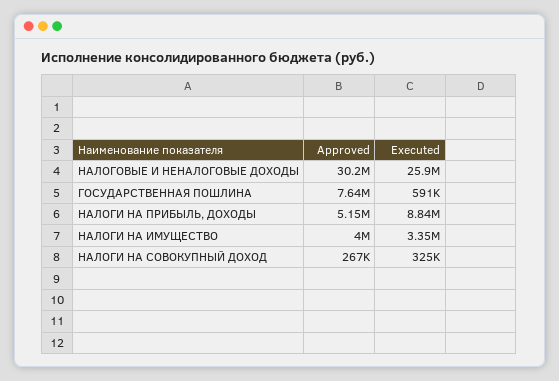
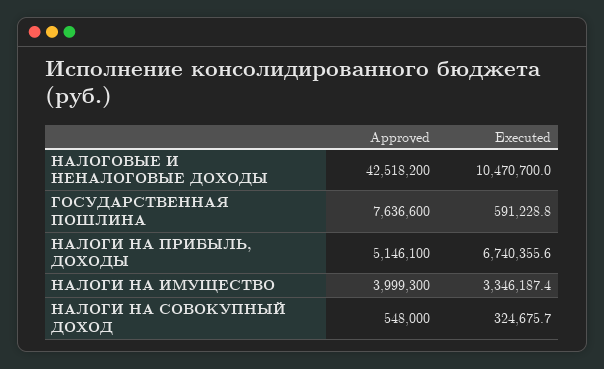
Approved, НАЛОГОВЫЕ И НЕНАЛОГОВЫЕ ДОХОДЫ: 30200000 -> 42518200
Executed, НАЛОГОВЫЕ И НЕНАЛОГОВЫЕ ДОХОДЫ: 25900000 -> 10470700
Executed, НАЛОГИ НА ПРИБЫЛЬ, ДОХОДЫ: 8840000 -> 6740355.6
Approved, НАЛОГИ НА СОВОКУПНЫЙ ДОХОД: 267000 -> 548000

